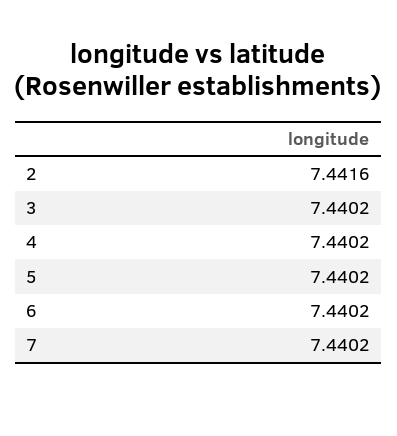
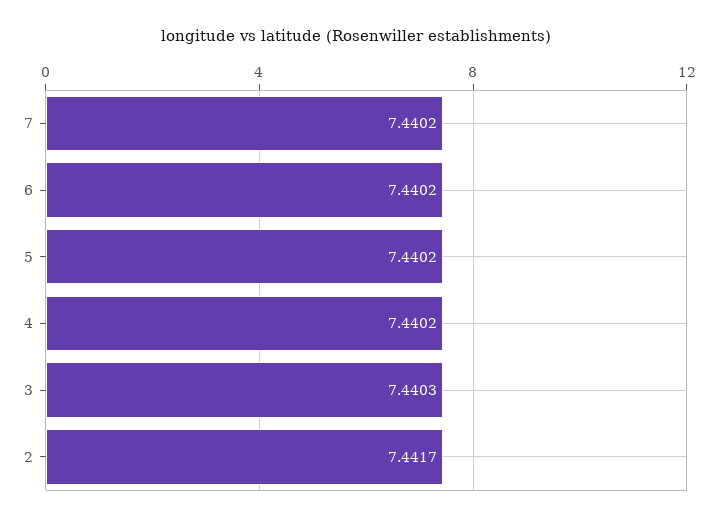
2: 7.4416 -> 7.4417
3: 7.4402 -> 7.4403

